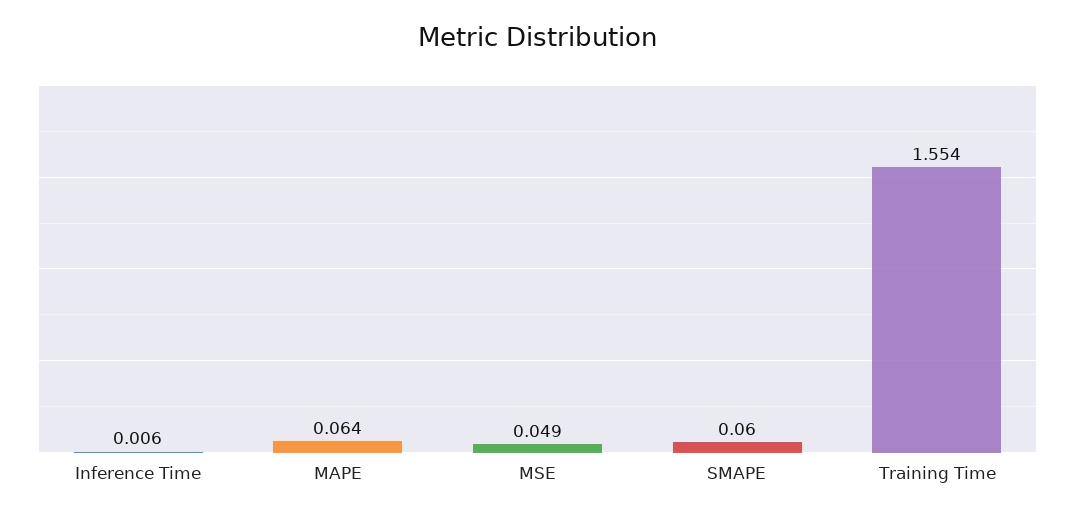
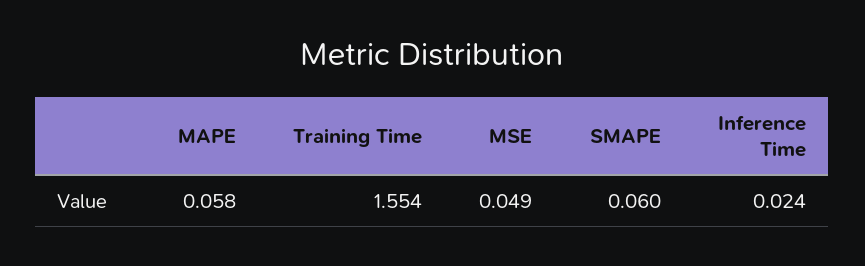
Inference Time: 0.006 -> 0.024
MAPE: 0.064 -> 0.058

